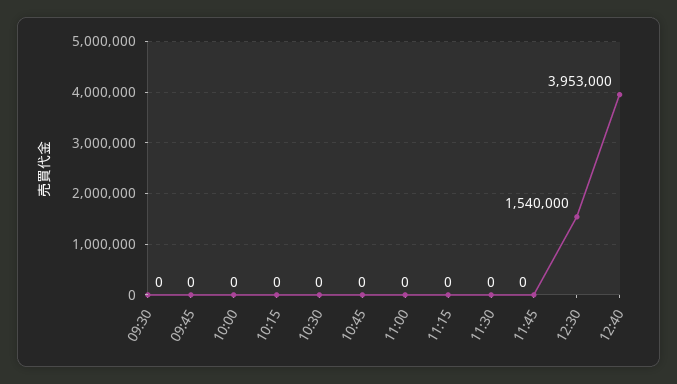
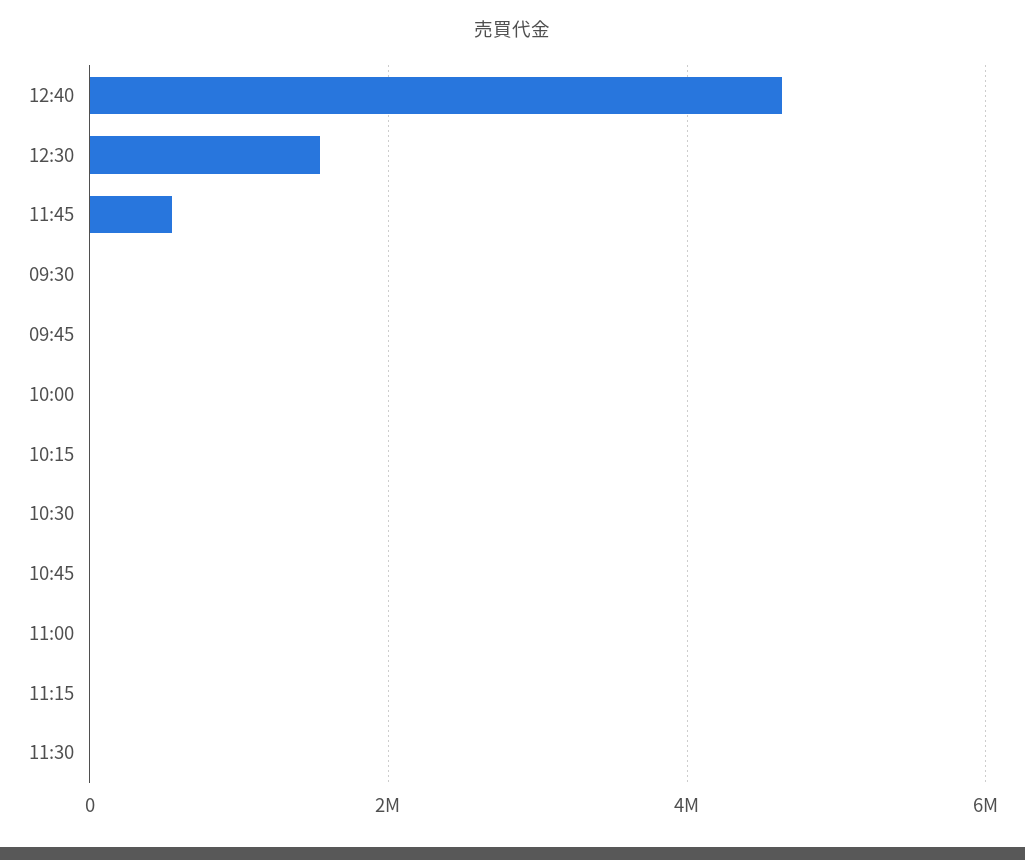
11:45: 0 -> 600000
12:40: 3953000 -> 4600000

